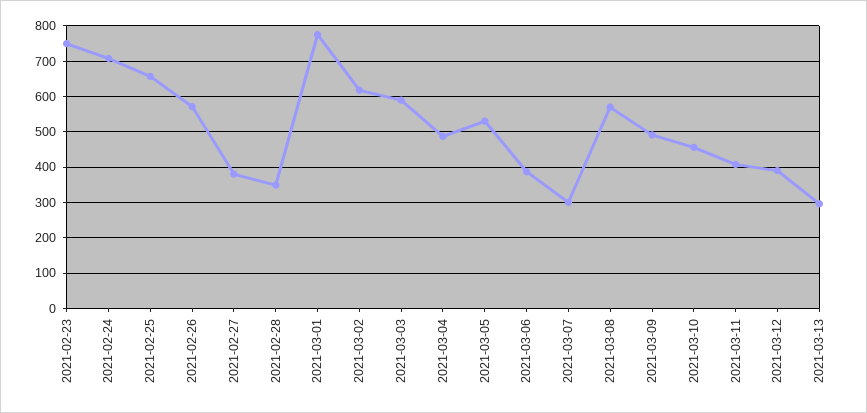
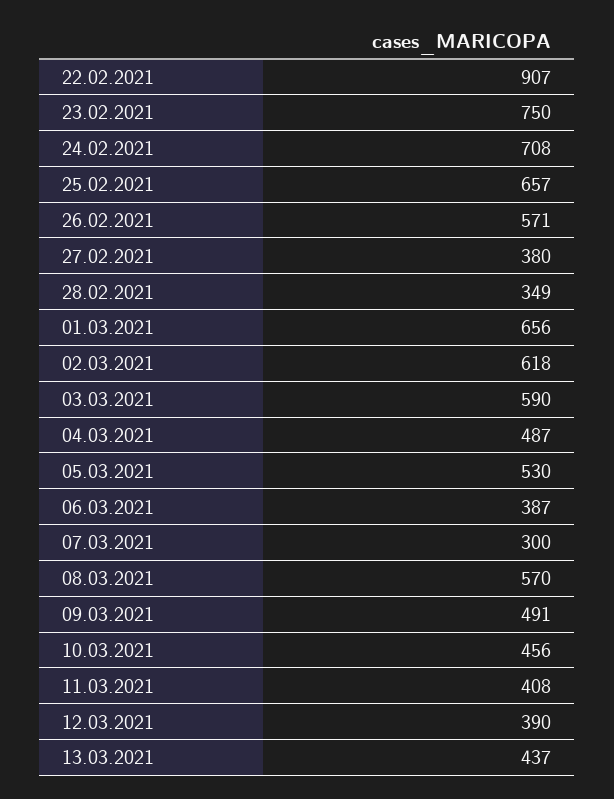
2021-03-01: 780 -> 656
2021-03-13: 300 -> 437
22.02.2021: none -> 907

